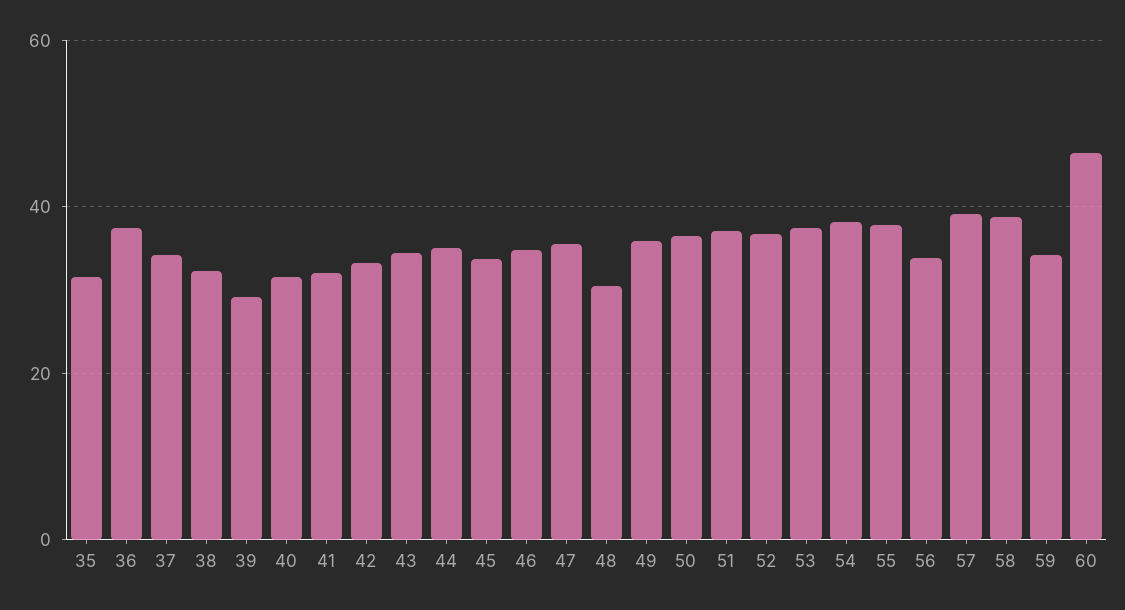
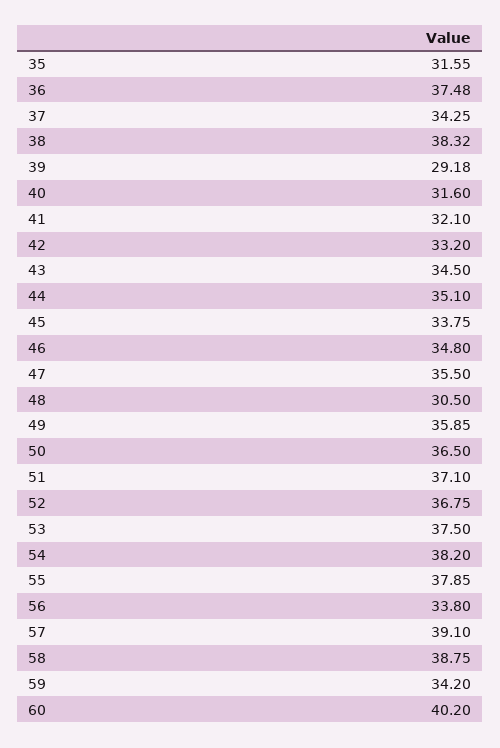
38: 32 -> 38.32
60: 46 -> 40.2

